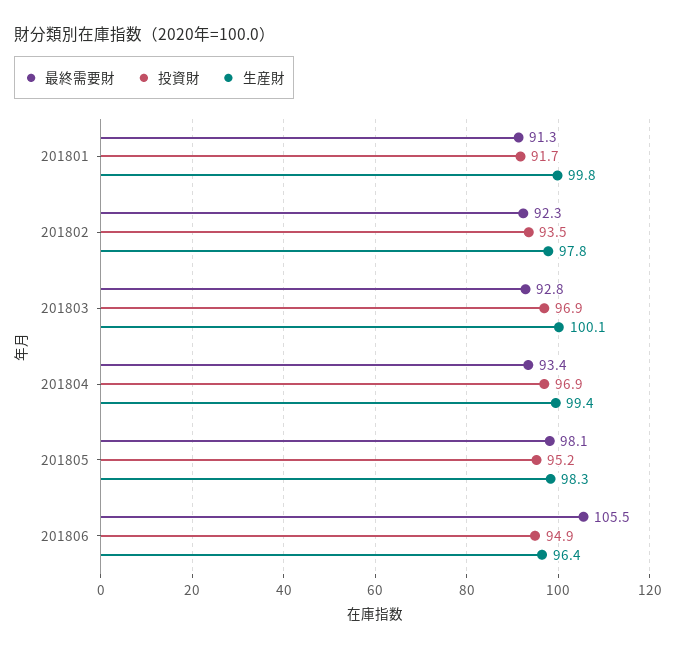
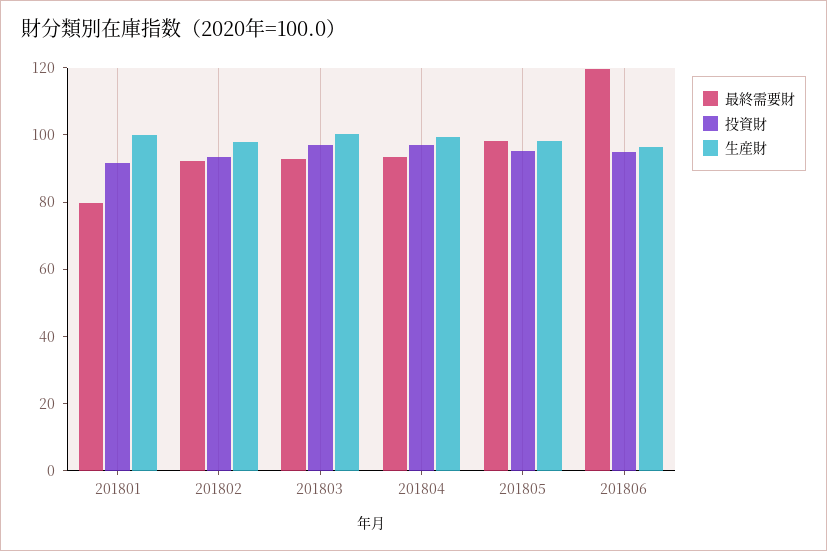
最終需要財, 201801: 91.3 -> 80
最終需要財, 201806: 105.5 -> 120

